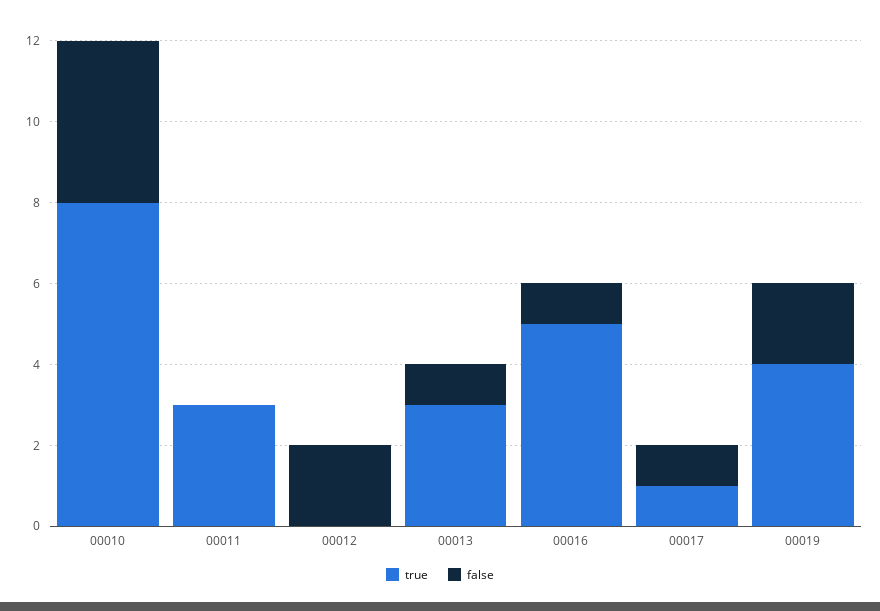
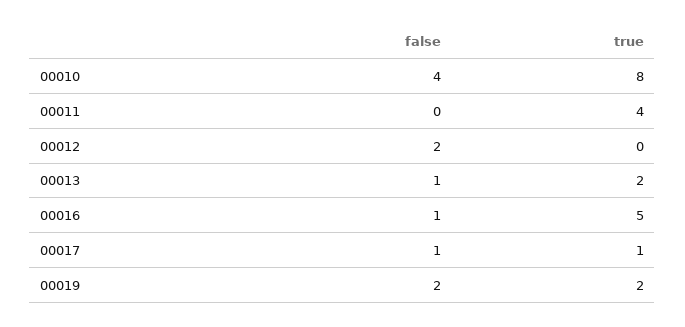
true, 00011: 3 -> 4
true, 00013: 3 -> 2
true, 00019: 4 -> 2

